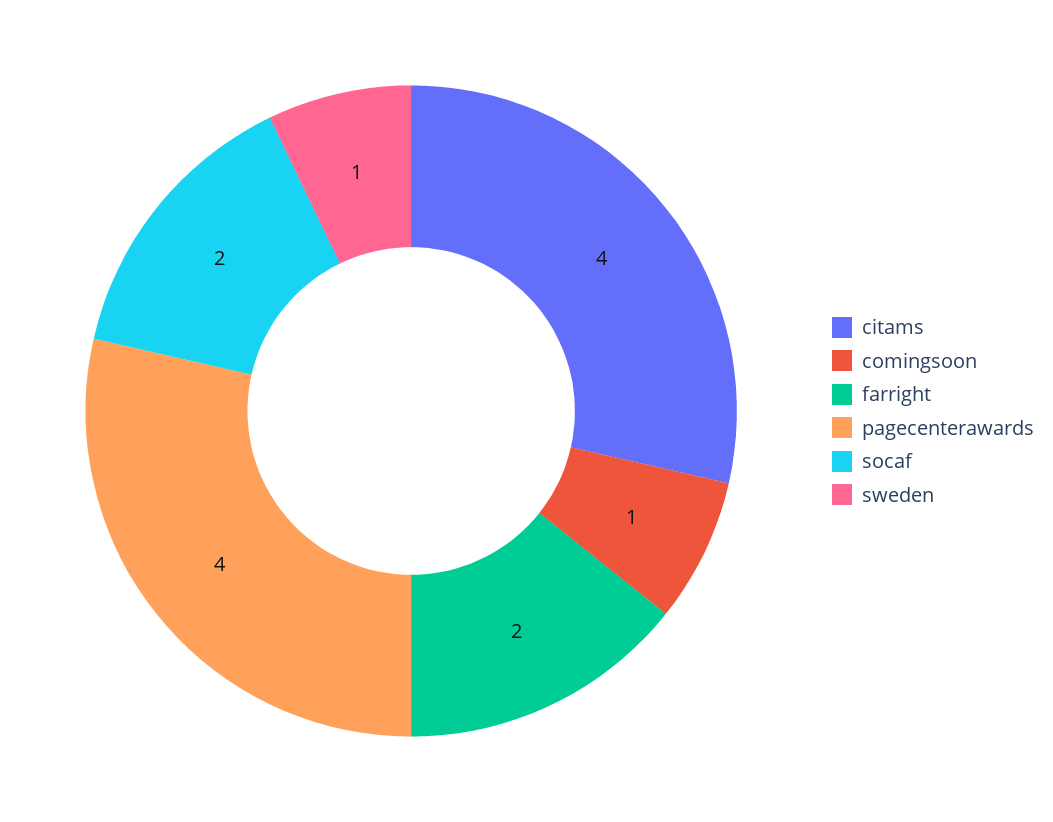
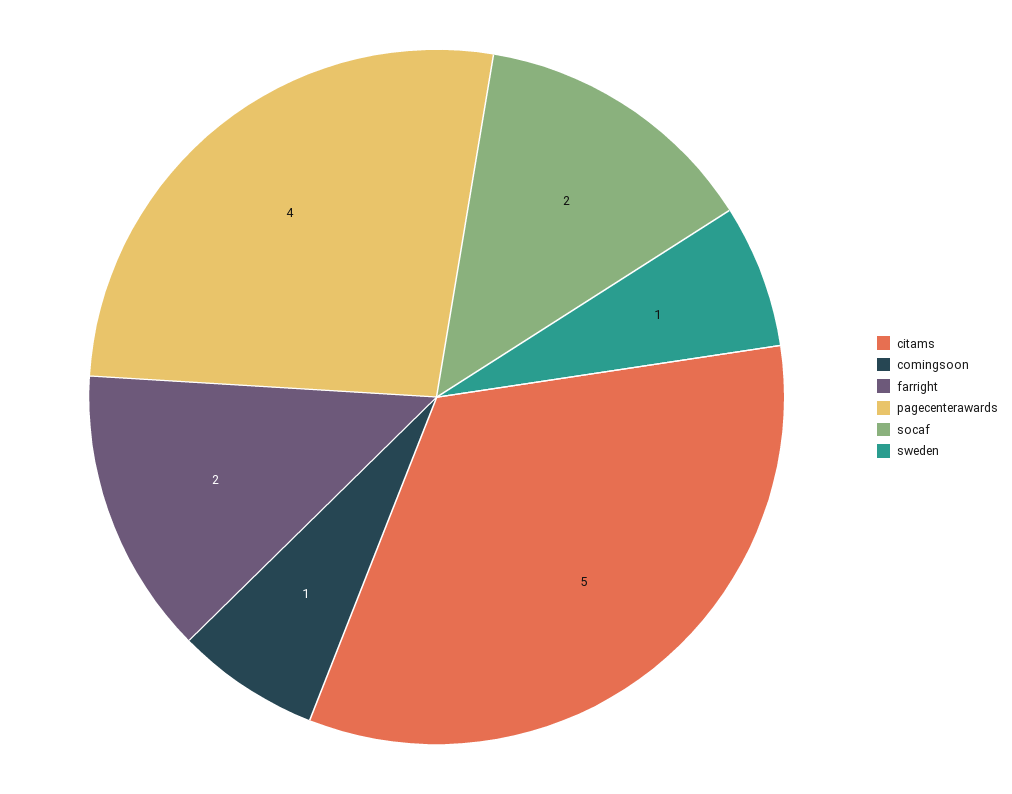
citams: 4 -> 5

